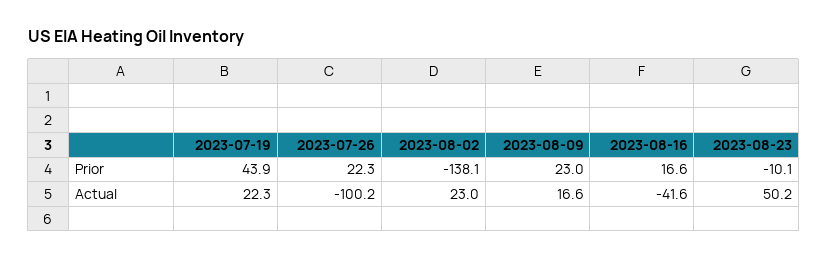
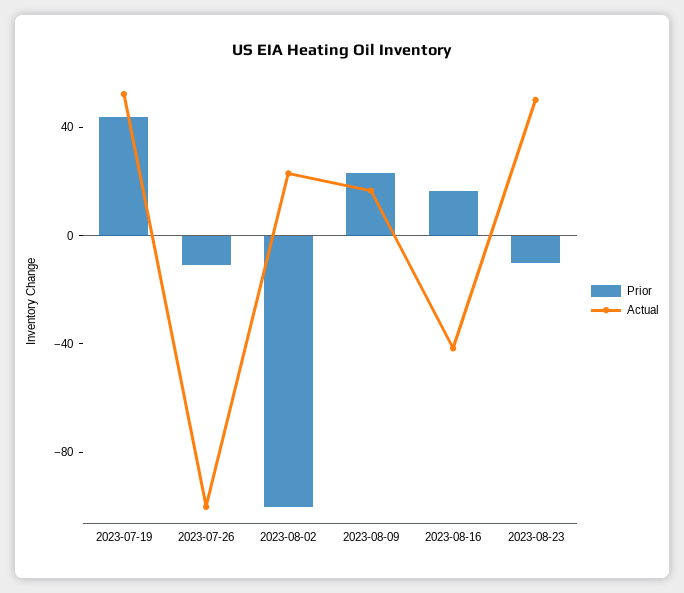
Prior, 2023-07-26: 22.3 -> -10
Prior, 2023-08-02: -138.1 -> -100
Actual, 2023-07-19: 22.3 -> 50

